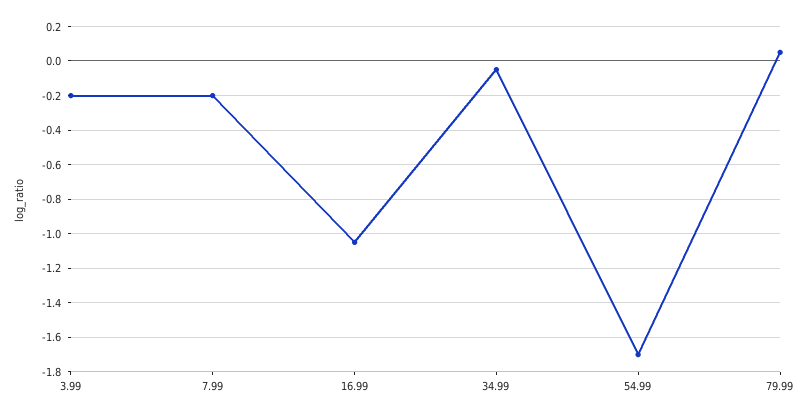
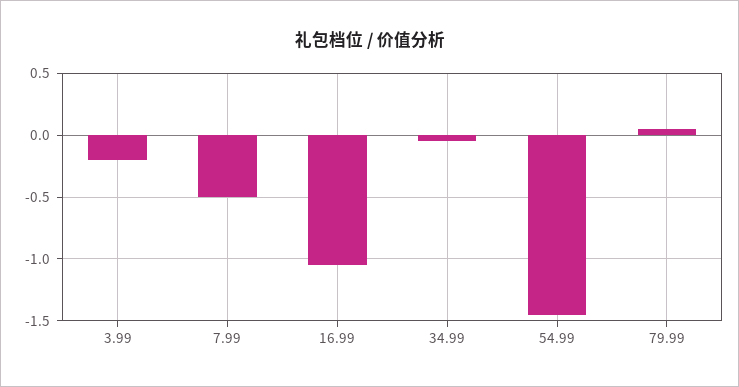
7.99: -0.2 -> -0.5
54.99: -1.7 -> -1.45

